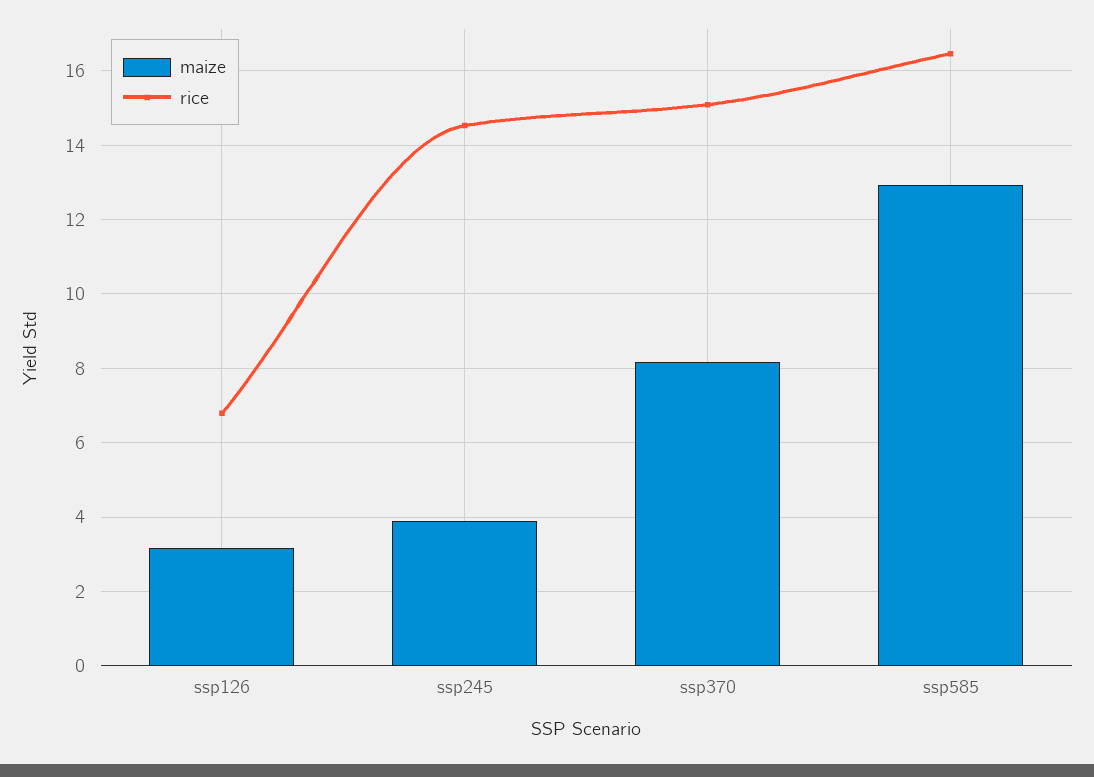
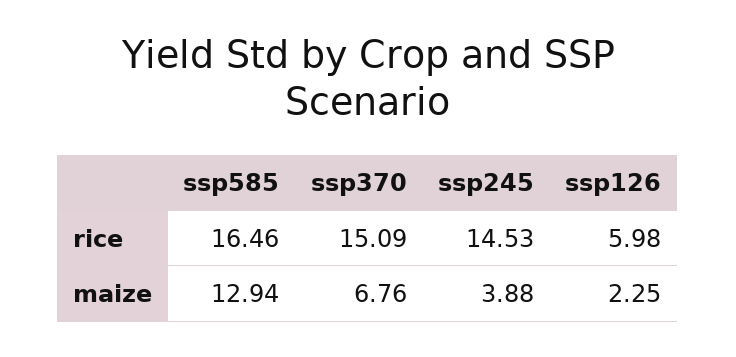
maize, ssp126: 3.2 -> 2.25
rice, ssp126: 6.8 -> 5.98
maize, ssp370: 8.2 -> 6.76

